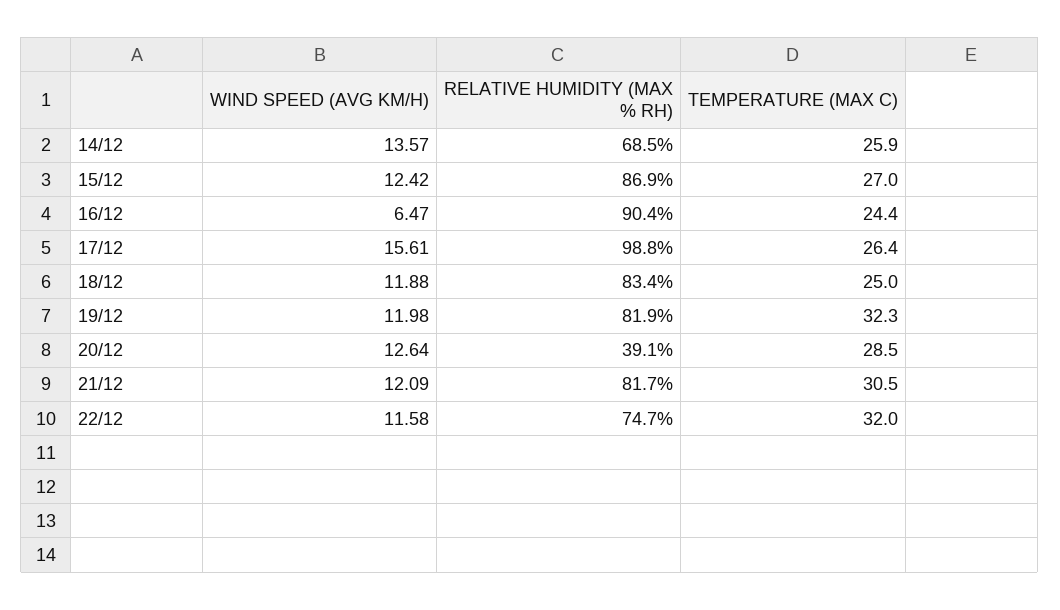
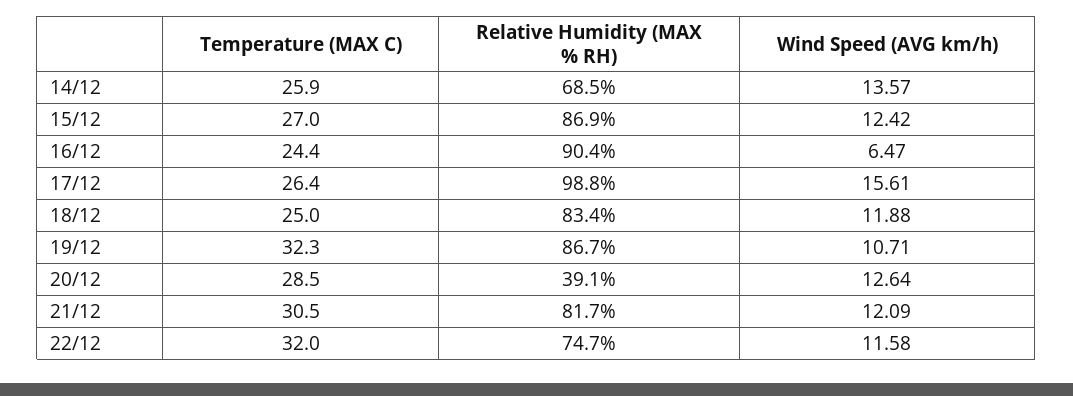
WIND SPEED (AVG KM/H), 19/12: 11.98 -> 10.71
RELATIVE HUMIDITY (MAX % RH), 19/12: 81.9 -> 86.7

